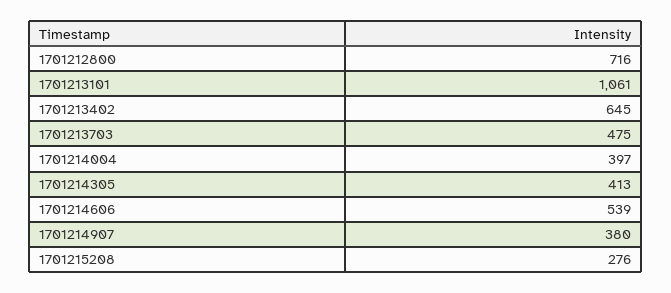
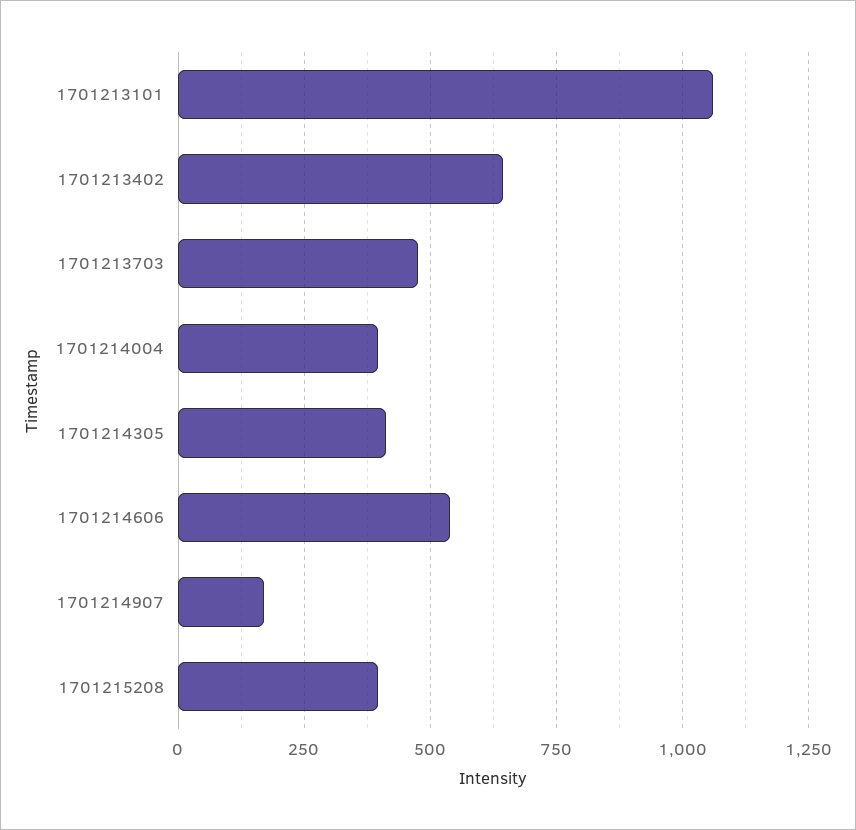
1701212800: 716 -> none
1701214907: 380 -> 175
1701215208: 276 -> 400

